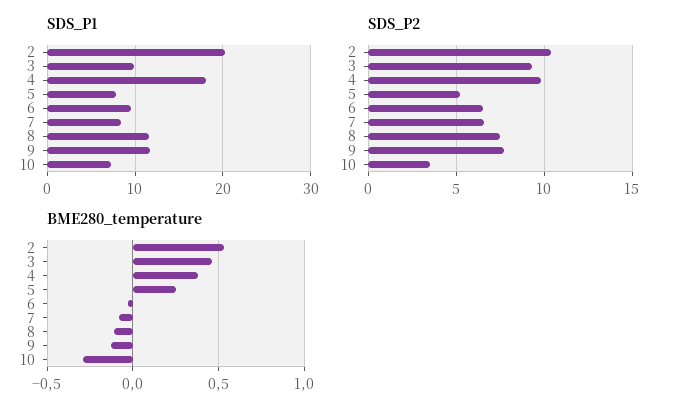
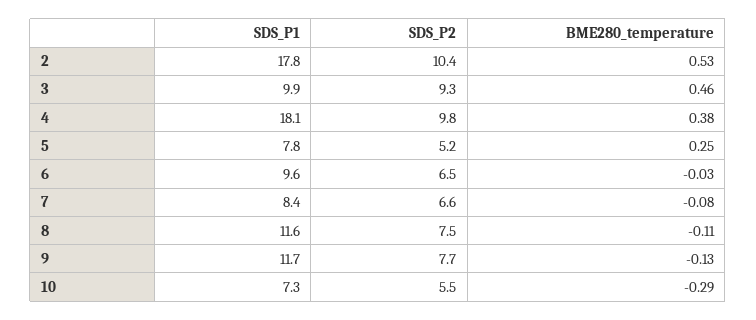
SDS_P1, 2: 20 -> 17.8
SDS_P2, 10: 3.5 -> 5.5

